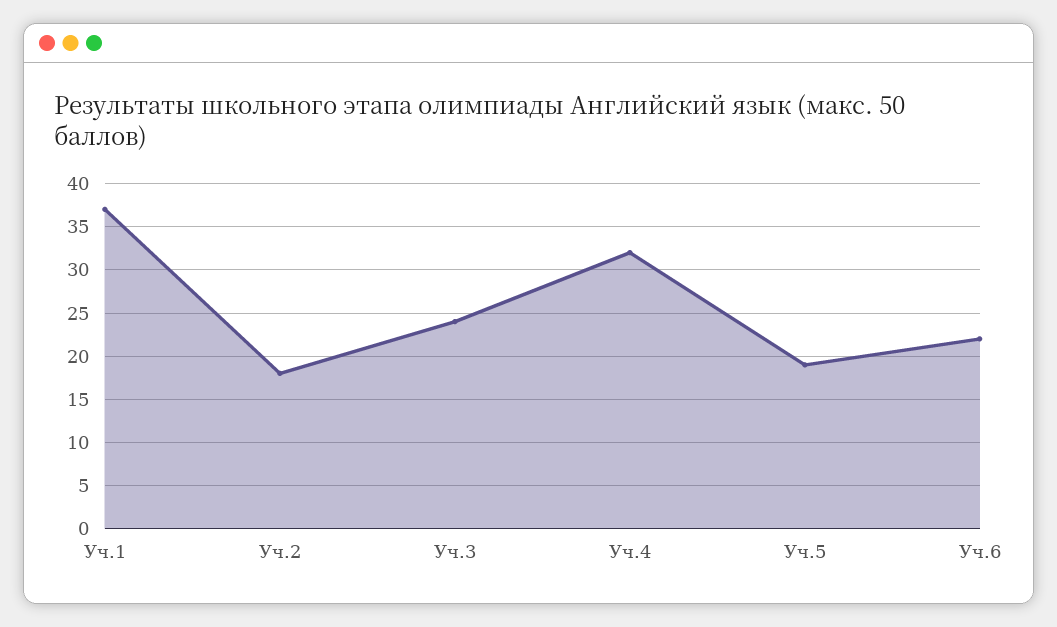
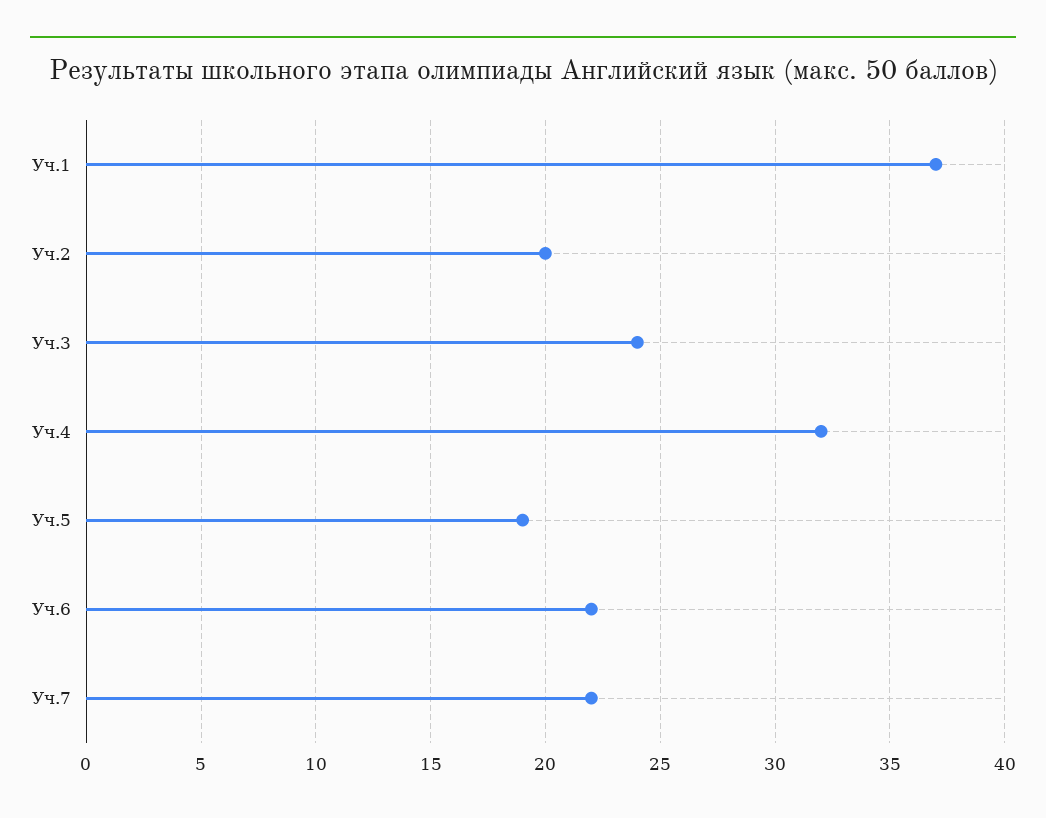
Уч.2: 18 -> 20
Уч.7: none -> 22

